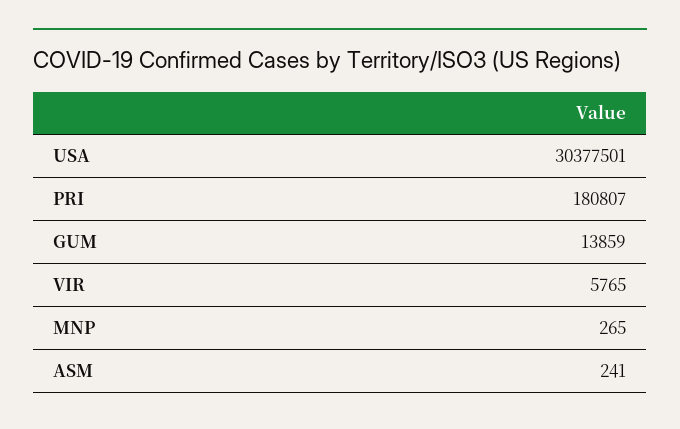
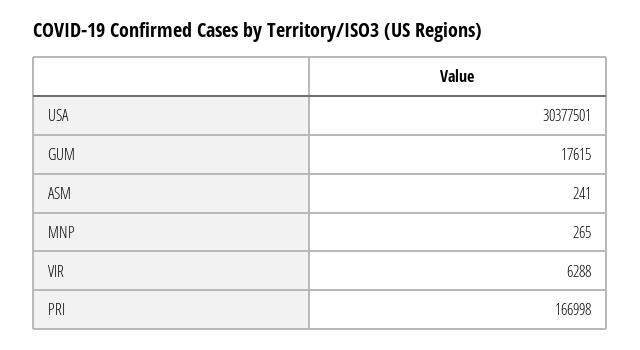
PRI: 180807 -> 166998
GUM: 13859 -> 17615
VIR: 5765 -> 6288

